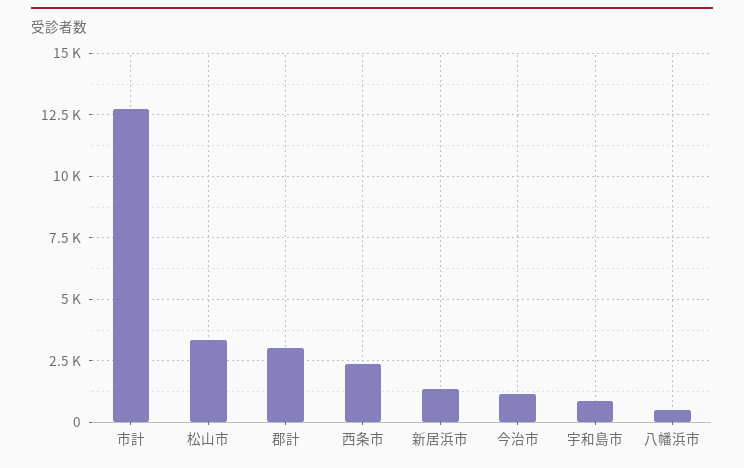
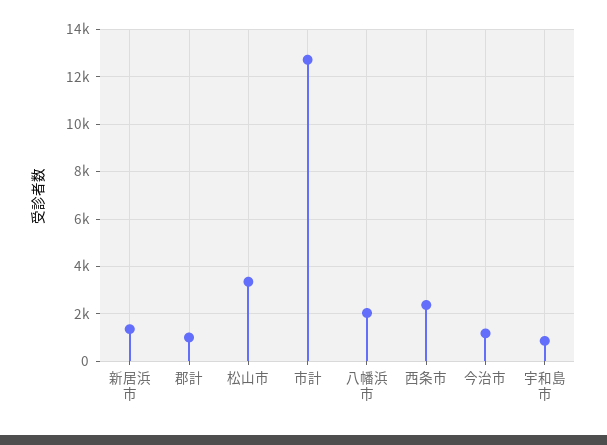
郡計: 3000 -> 1000
八幡浜市: 500 -> 2000

